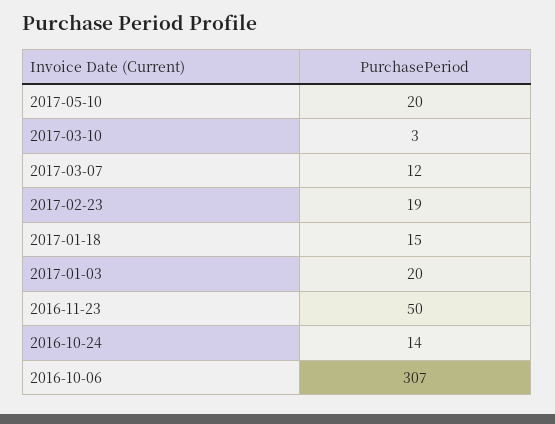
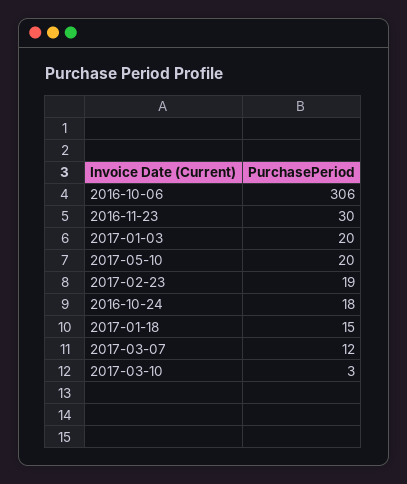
2016-11-23: 50 -> 30
2016-10-24: 14 -> 18
2016-10-06: 307 -> 306

